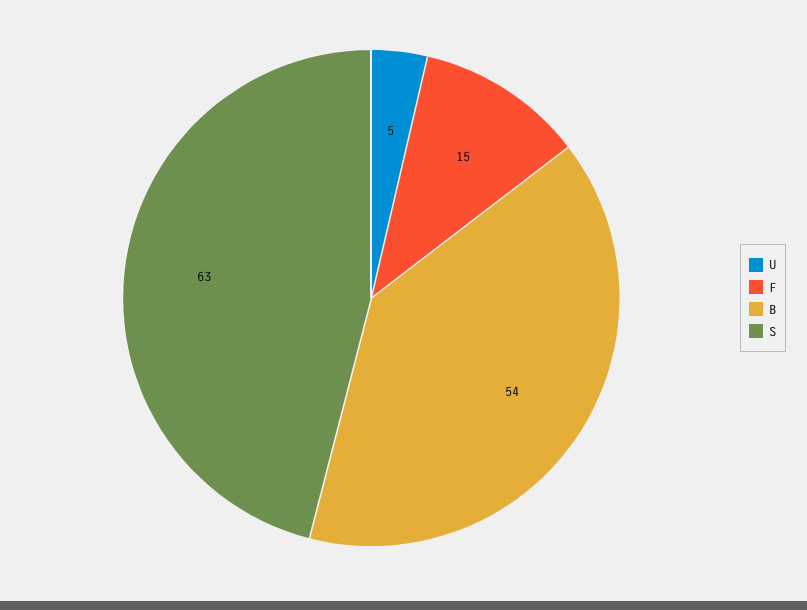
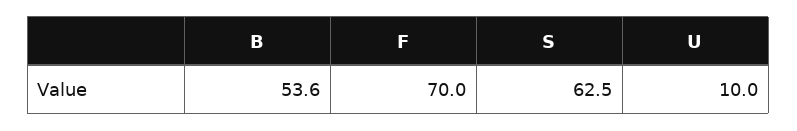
U: 5 -> 10
F: 15 -> 70

